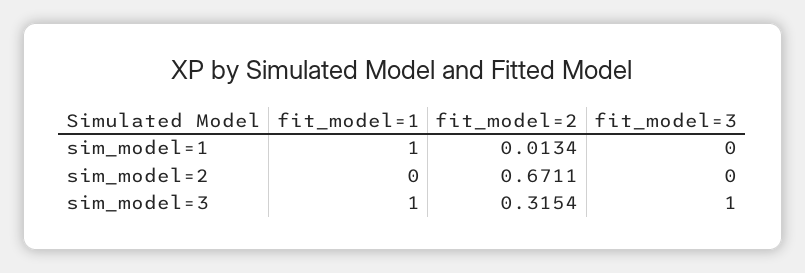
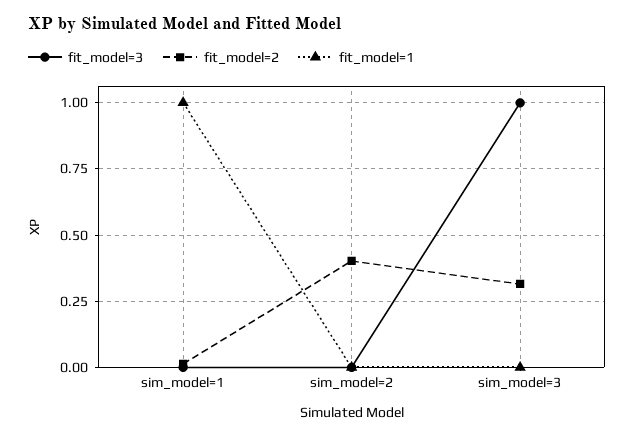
fit_model=2, sim_model=2: 0.6711 -> 0.4
fit_model=1, sim_model=3: 1 -> 0

